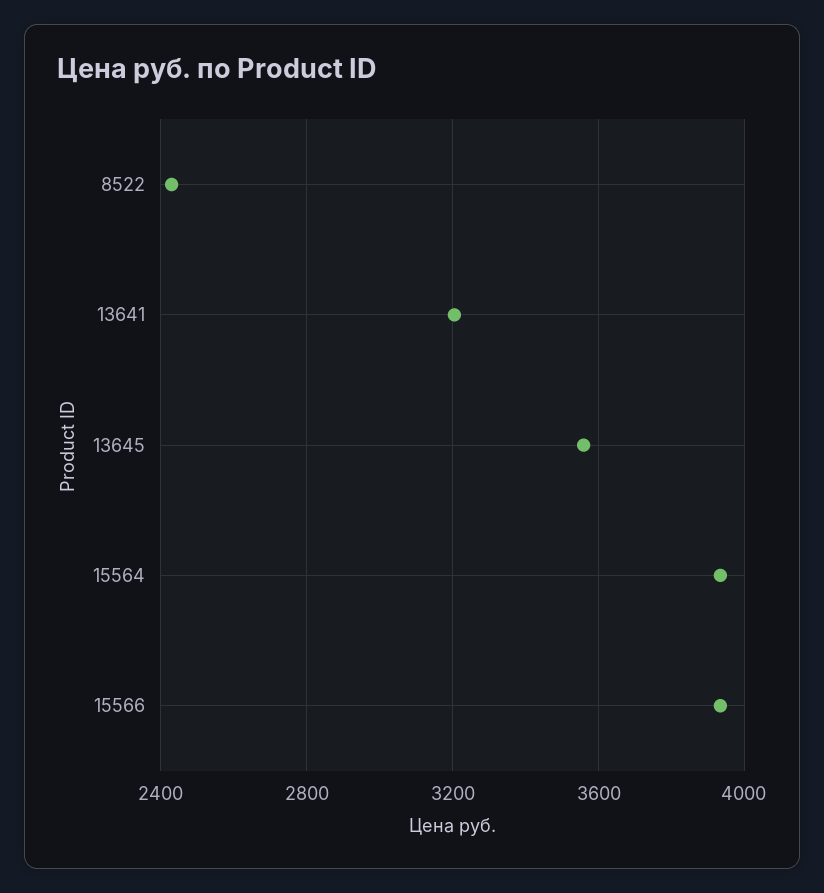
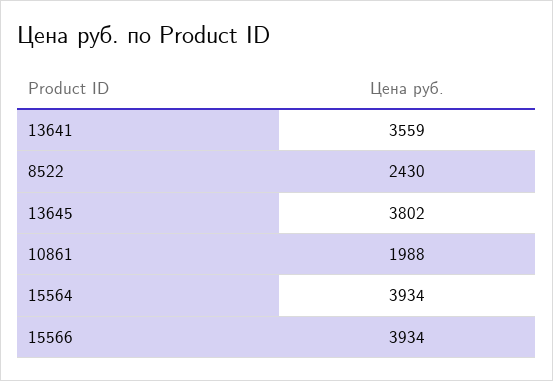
13641: 3200 -> 3559
13645: 3550 -> 3802
10861: none -> 1988

